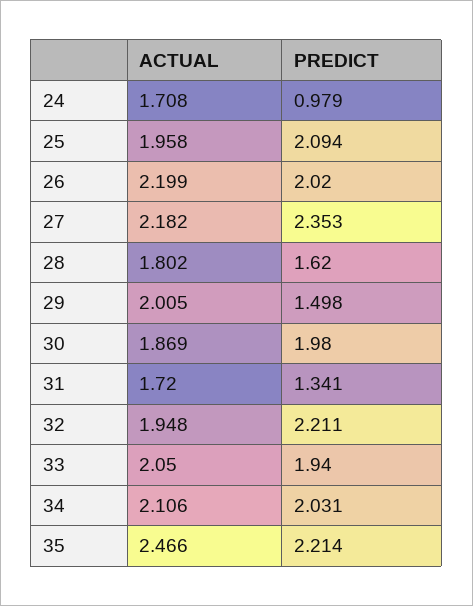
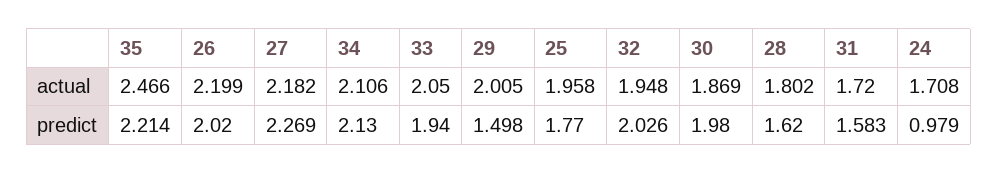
PREDICT, 25: 2.094 -> 1.77
PREDICT, 27: 2.353 -> 2.269
PREDICT, 31: 1.341 -> 1.583
PREDICT, 32: 2.211 -> 2.026
PREDICT, 34: 2.031 -> 2.13

